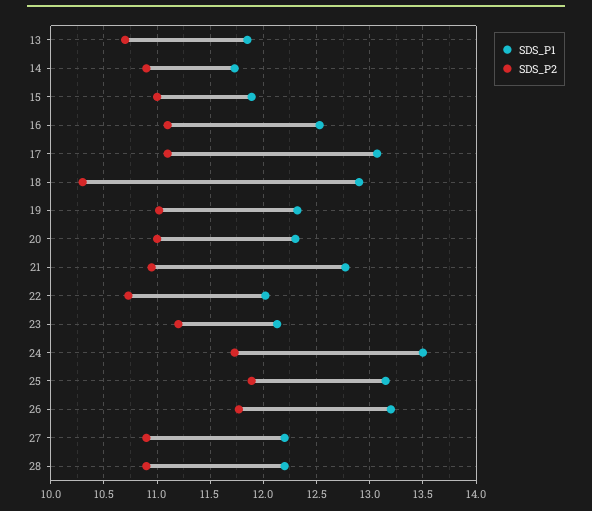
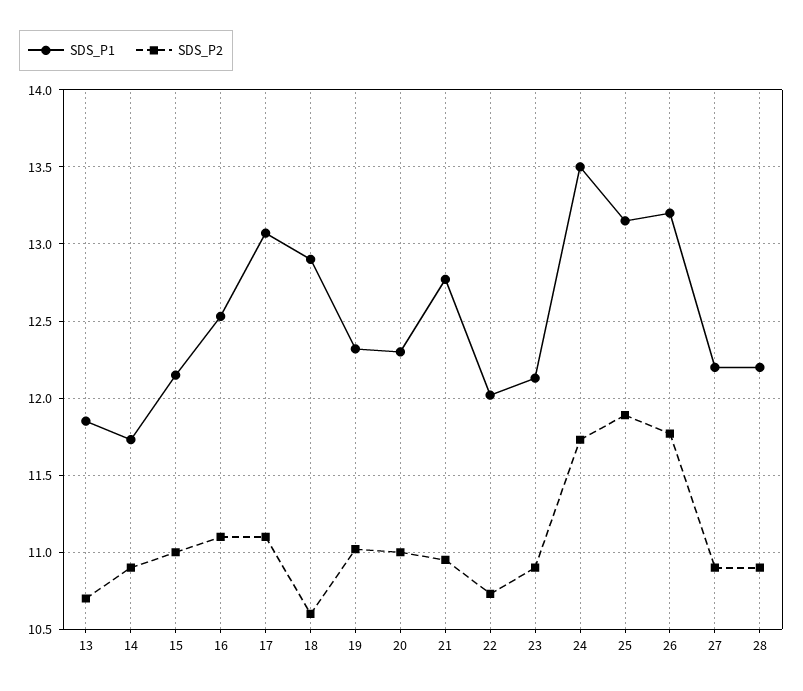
SDS_P1, 15: 11.9 -> 12.15
SDS_P2, 18: 10.3 -> 10.6
SDS_P2, 23: 11.2 -> 10.9

